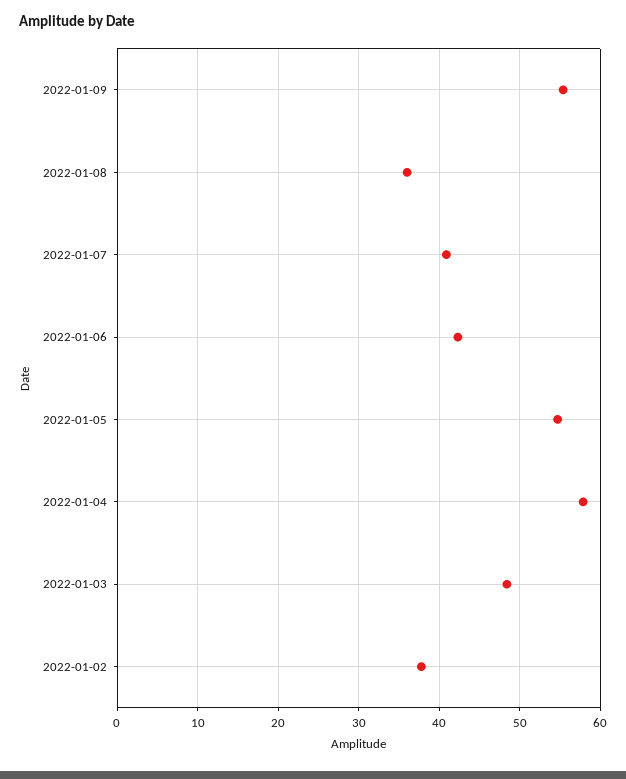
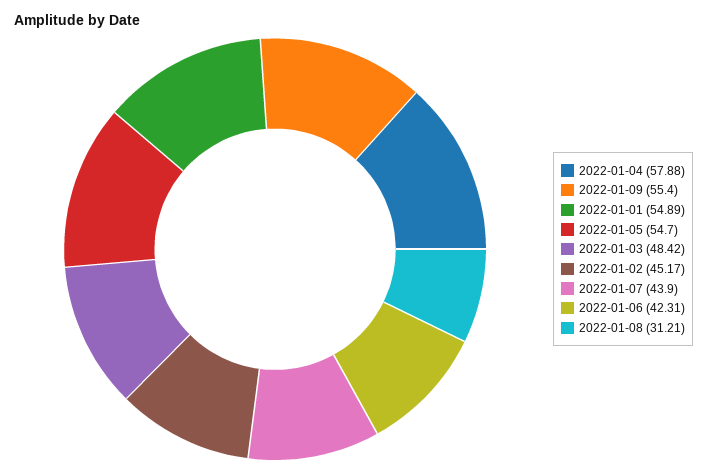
2022-01-08: 36 -> 31.21
2022-01-07: 41 -> 43.9
2022-01-02: 38 -> 45.17
2022-01-01: none -> 54.89

